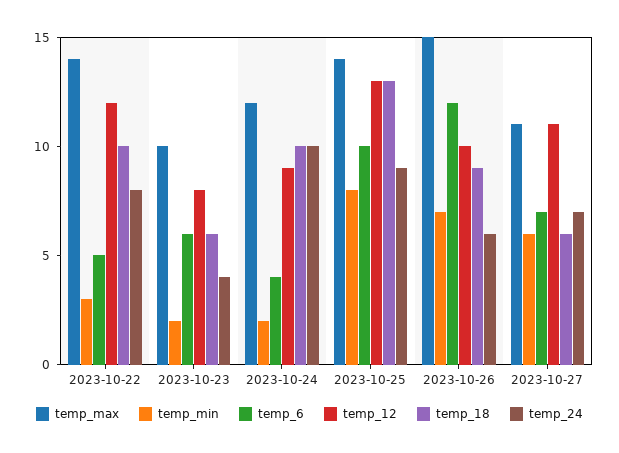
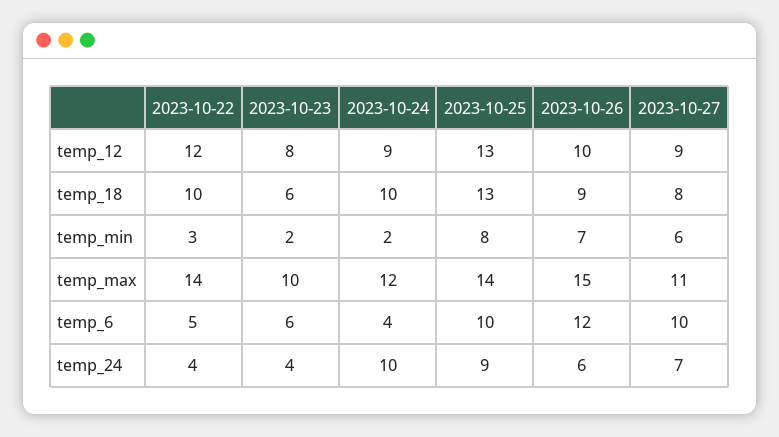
temp_24, 2023-10-22: 8 -> 4
temp_6, 2023-10-27: 7 -> 10
temp_12, 2023-10-27: 11 -> 9
temp_18, 2023-10-27: 6 -> 8

